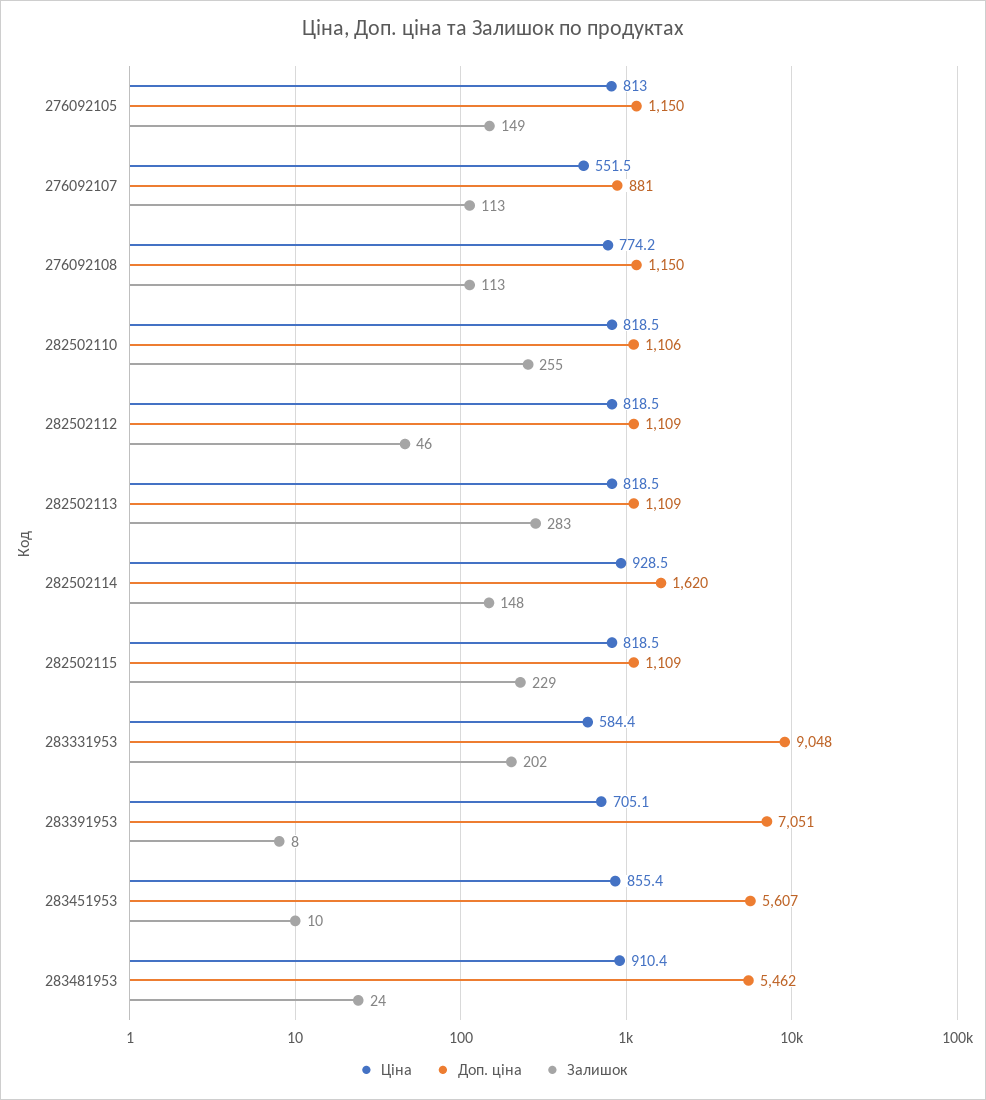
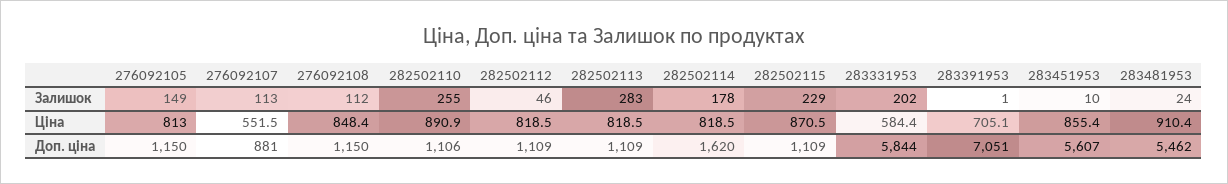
Ціна, 276092108: 774.2 -> 848.4
Залишок, 276092108: 113 -> 112
Ціна, 282502110: 818.5 -> 890.9
Ціна, 282502114: 928.5 -> 818.5
Залишок, 282502114: 148 -> 178
Ціна, 282502115: 818.5 -> 870.5
Доп. ціна, 283331953: 9048 -> 5844
Залишок, 283391953: 8 -> 1

